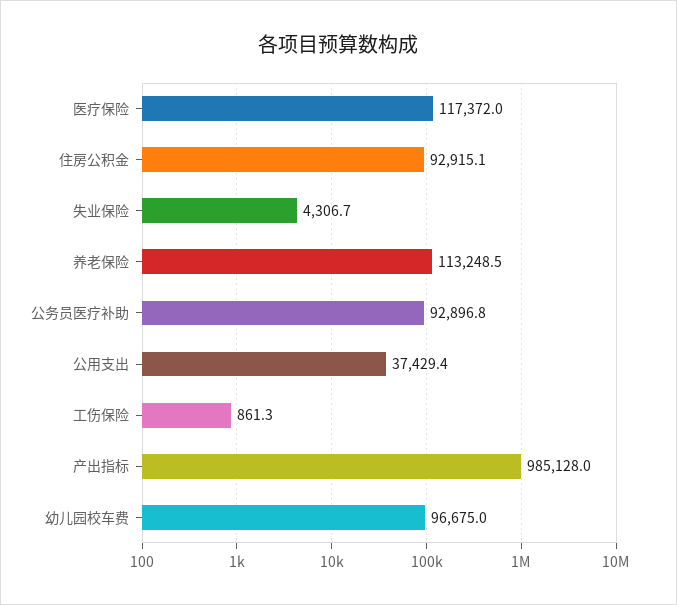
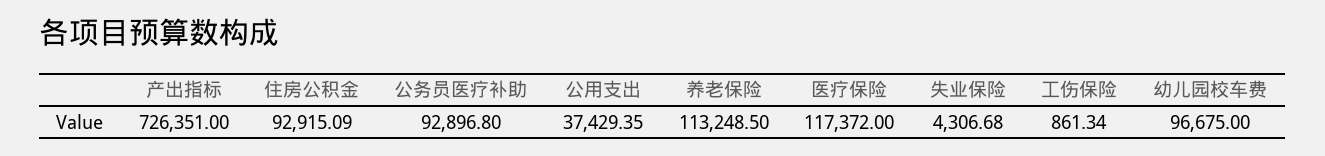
产出指标: 985128 -> 726351

